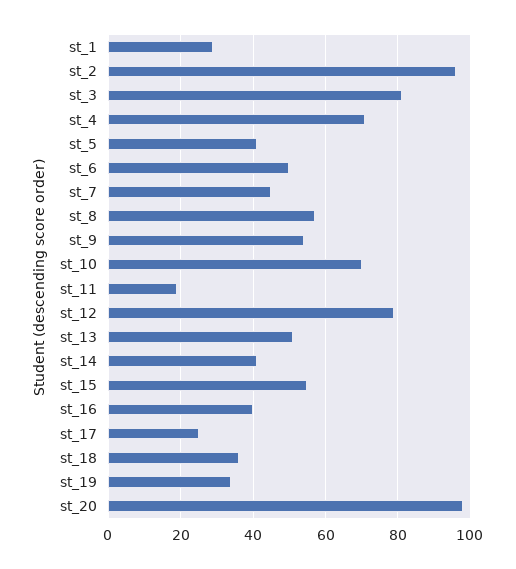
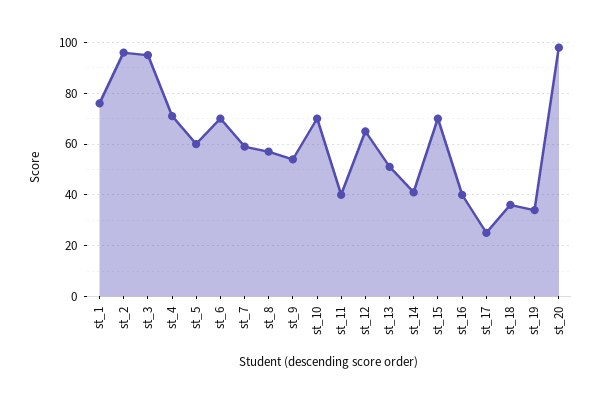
st_1: 30 -> 75
st_3: 80 -> 95
st_5: 40 -> 60
st_6: 50 -> 70
st_7: 45 -> 60
st_11: 20 -> 40
st_12: 80 -> 65
st_15: 55 -> 70

